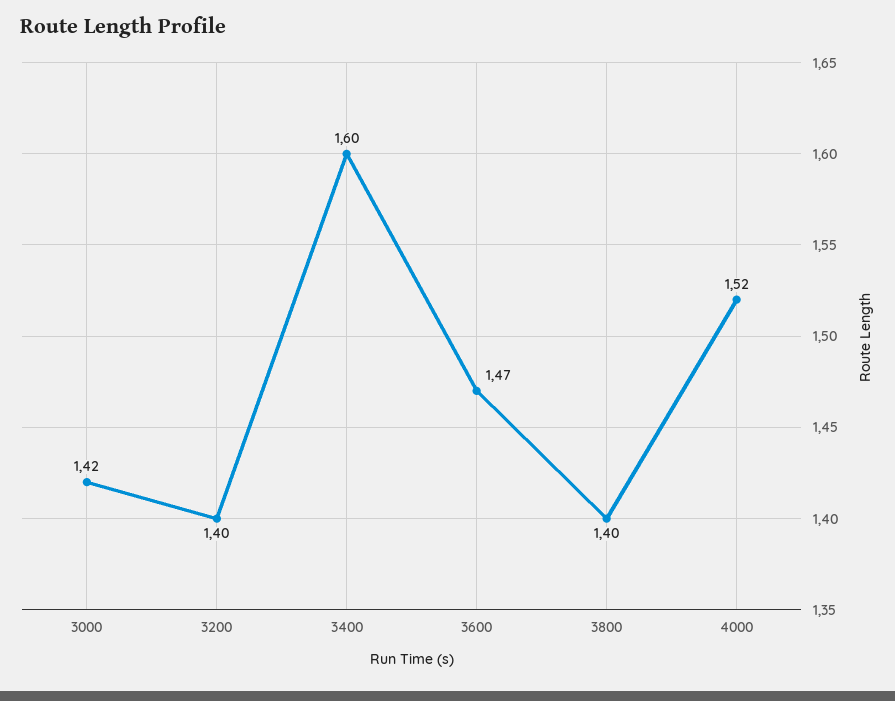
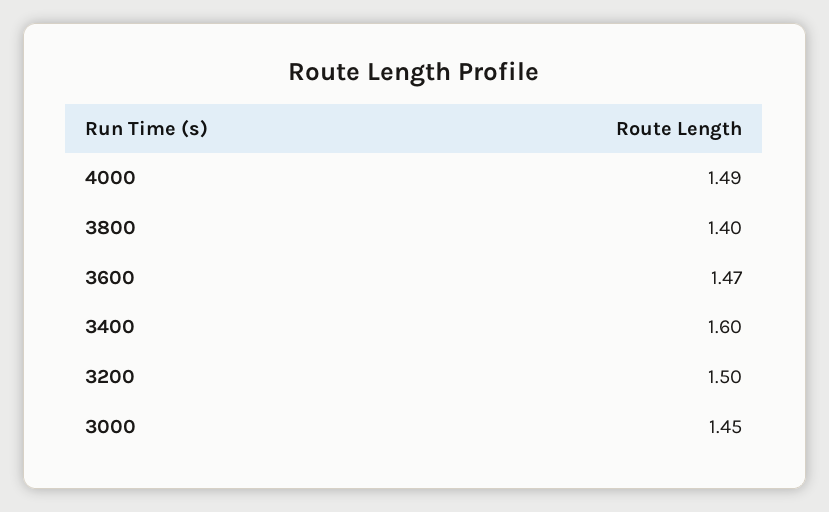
3000: 1.42 -> 1.45
3200: 1.4 -> 1.5
4000: 1.52 -> 1.49

